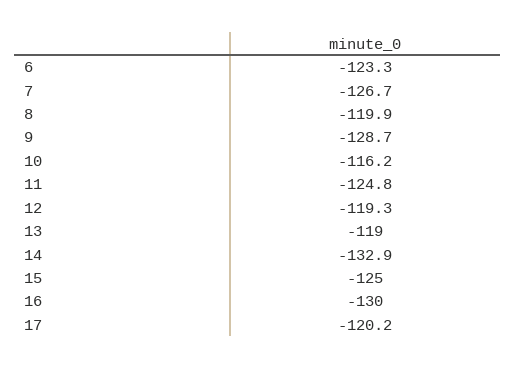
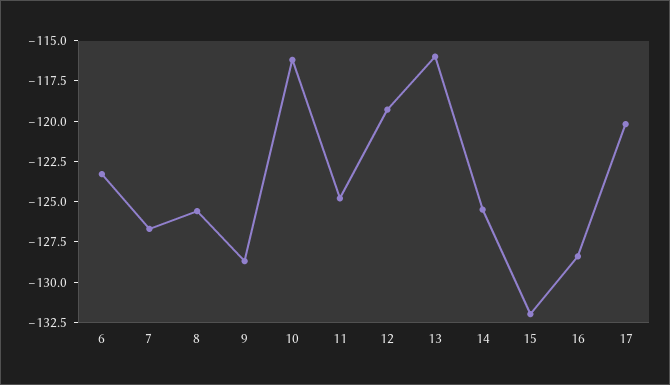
8: -119.9 -> -125.5
13: -119 -> -116
14: -132.9 -> -125.5
15: -125 -> -132
16: -130 -> -128.5

